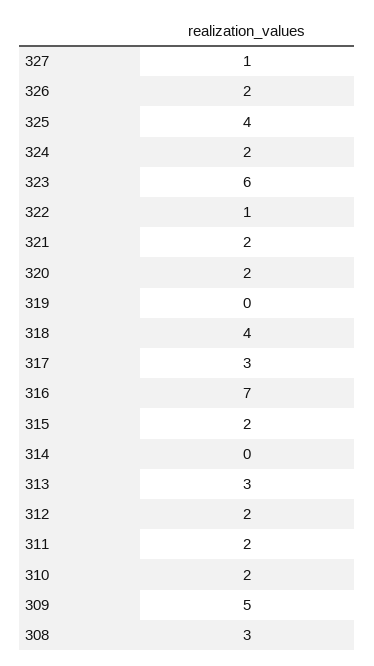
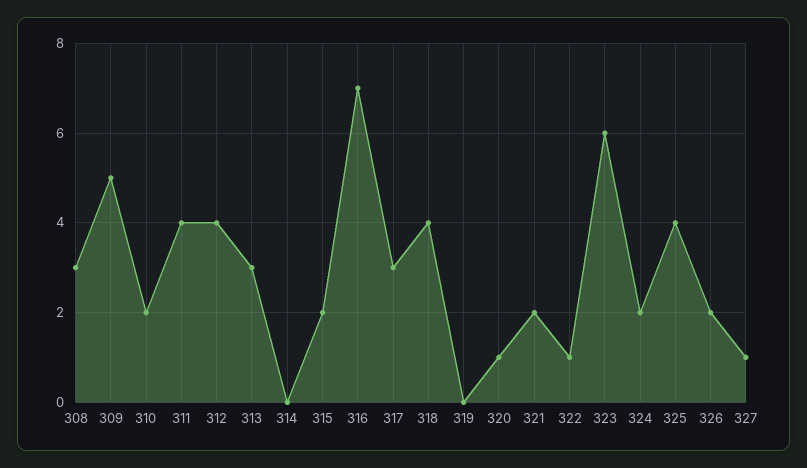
320: 2 -> 1
312: 2 -> 4
311: 2 -> 4

